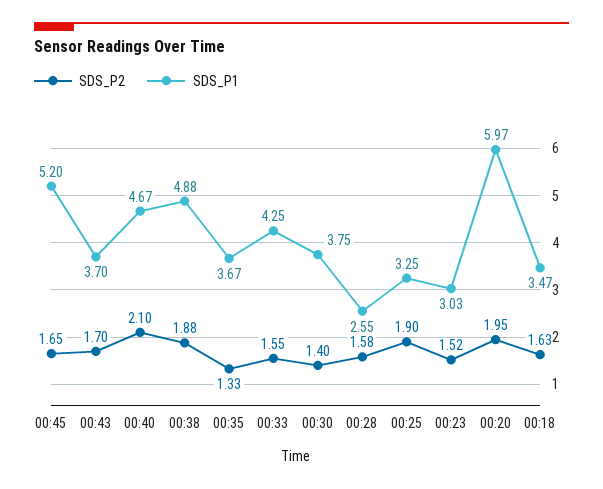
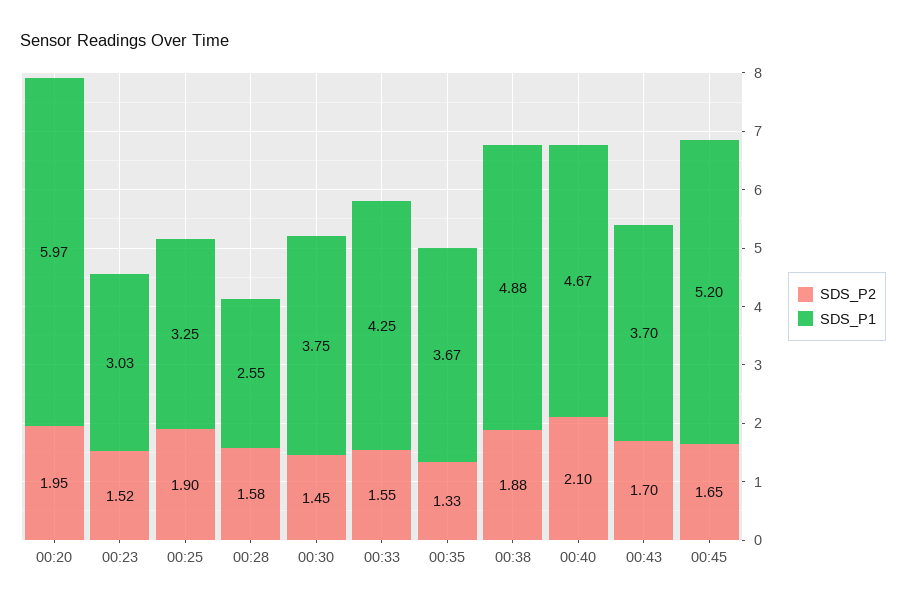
SDS_P2, 00:30: 1.4 -> 1.45
SDS_P2, 00:18: 1.63 -> none
SDS_P1, 00:18: 3.47 -> none

